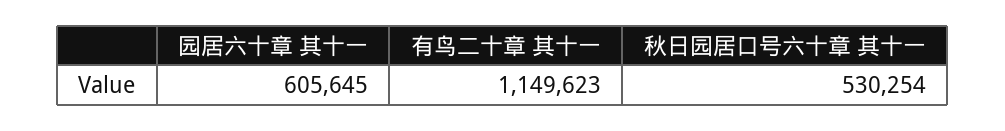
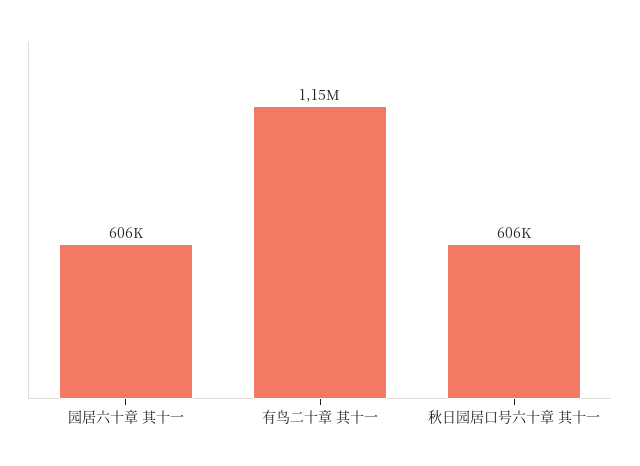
秋日园居口号六十章 其十一: 530254 -> 606000

